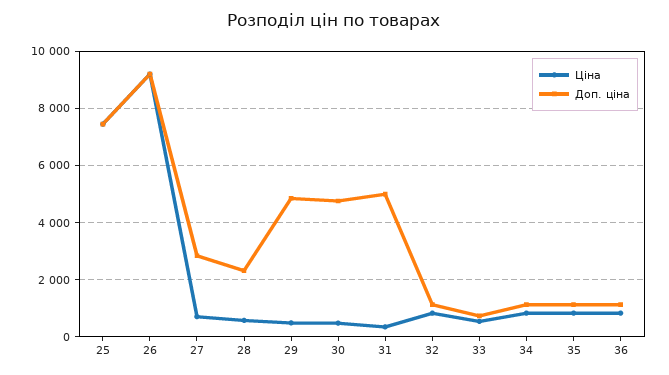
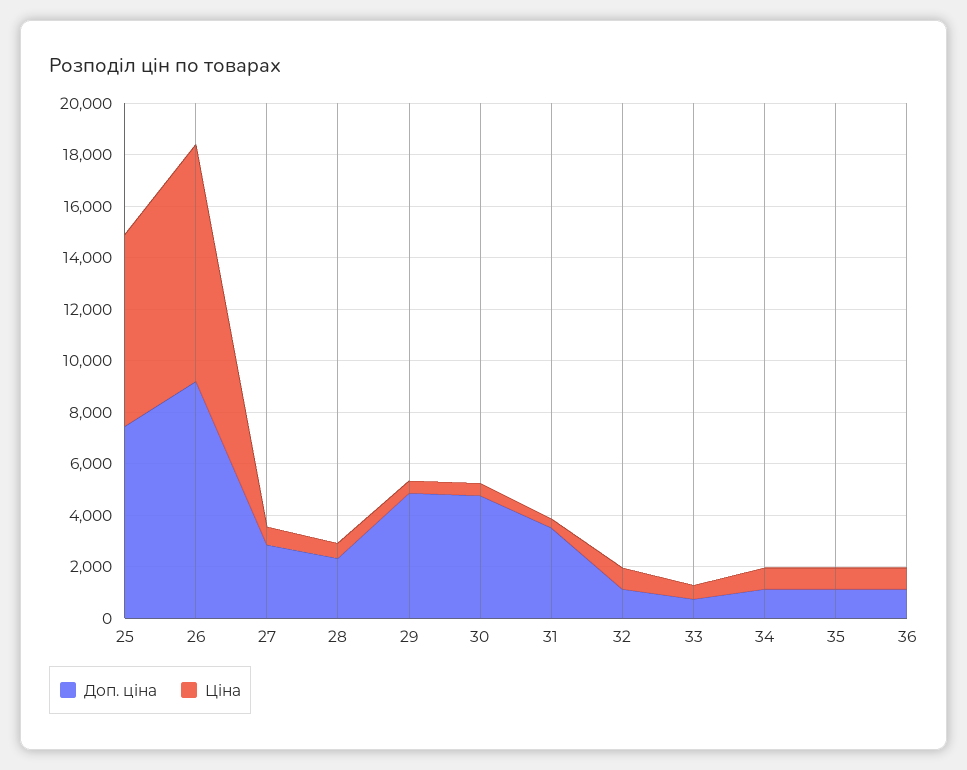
Доп. ціна, 31: 5000 -> 3500

